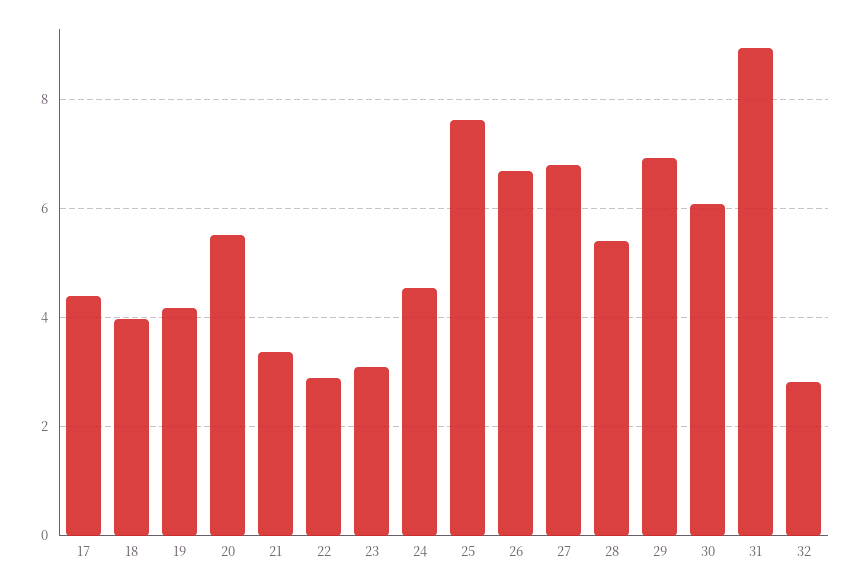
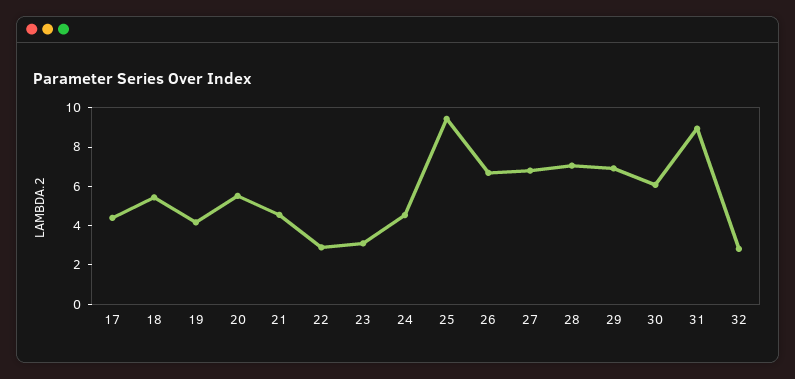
18: 4 -> 5.5
21: 3.4 -> 4.5
25: 7.6 -> 9.5
28: 5.4 -> 7

